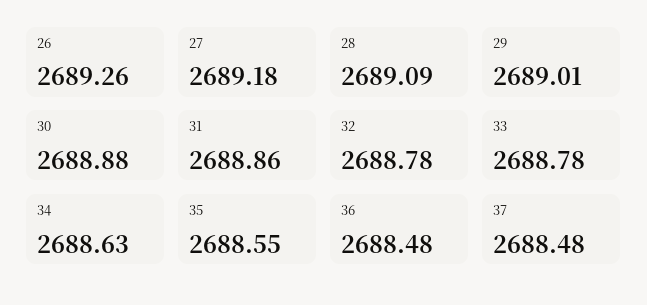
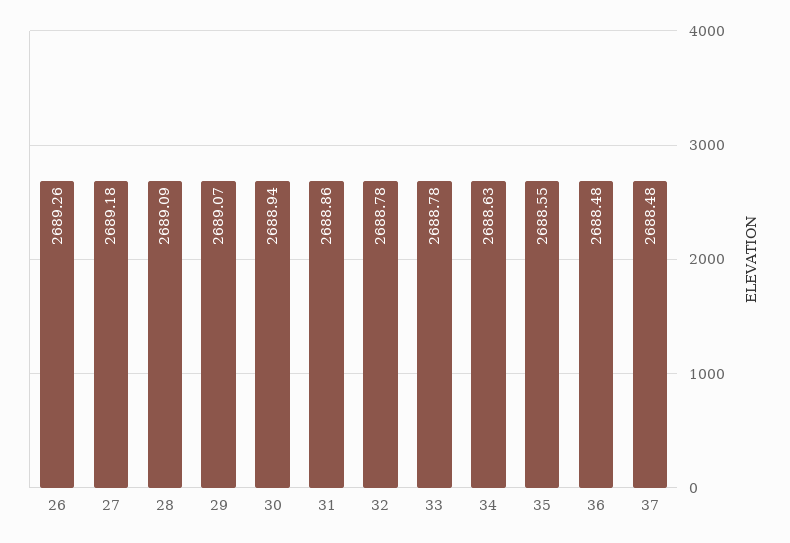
29: 2689.01 -> 2689.07
30: 2688.88 -> 2688.94

